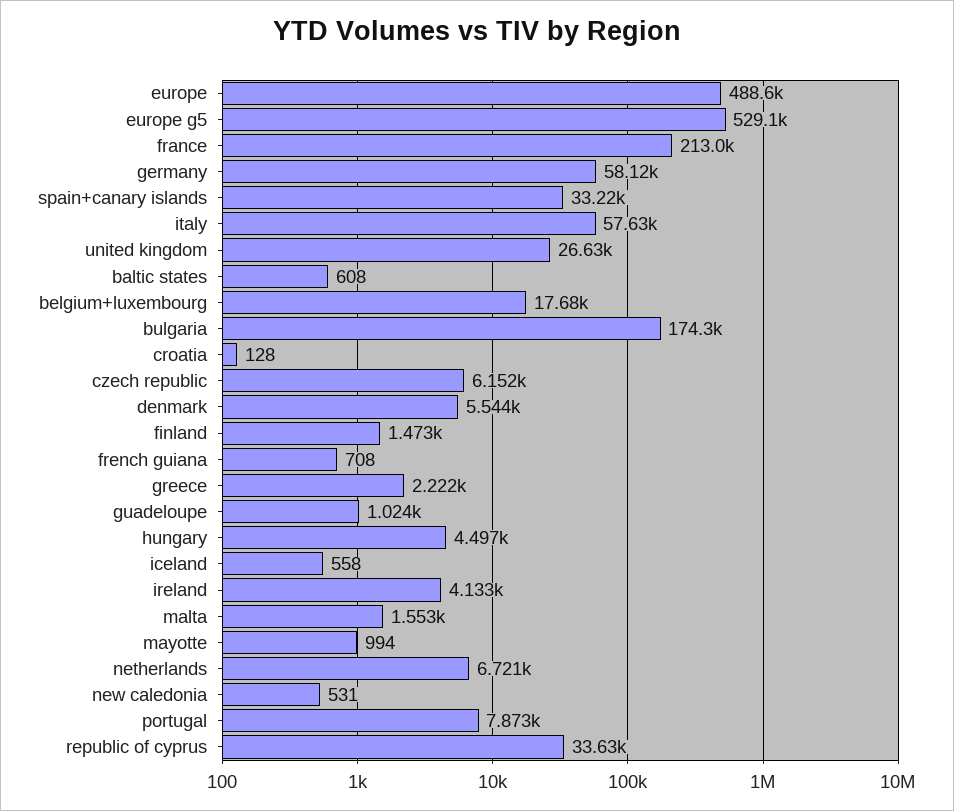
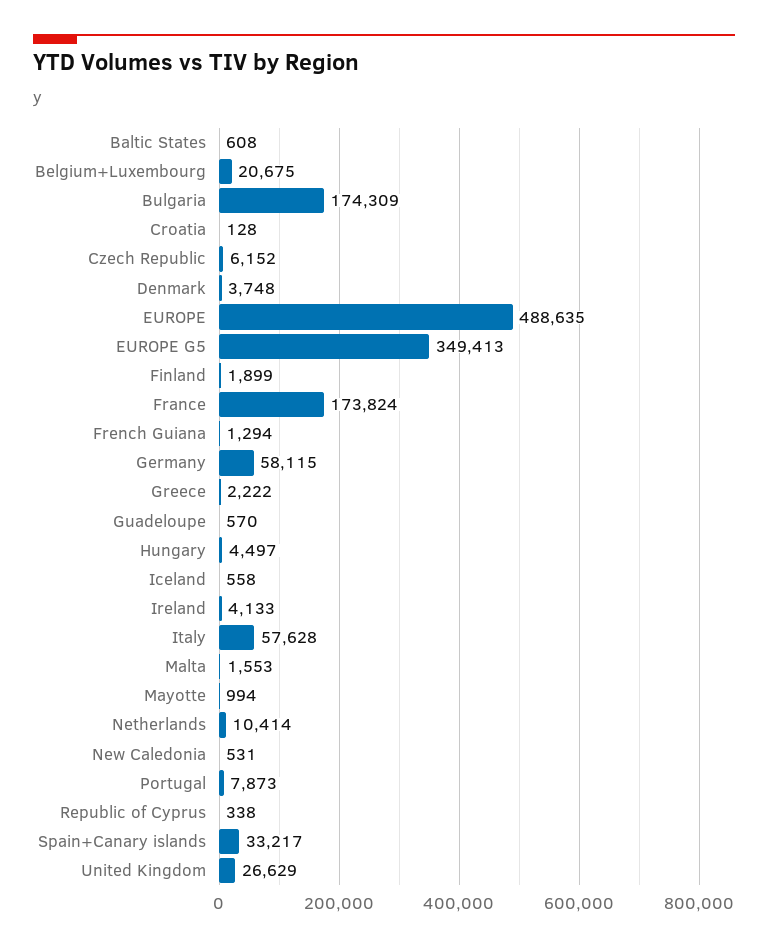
europe g5: 529100 -> 349413
france: 213000 -> 173824
belgium+luxembourg: 17680 -> 20675
denmark: 5544 -> 3748
finland: 1473 -> 1899
french guiana: 708 -> 1294
guadeloupe: 1024 -> 570
netherlands: 6721 -> 10414
republic of cyprus: 33630 -> 338

